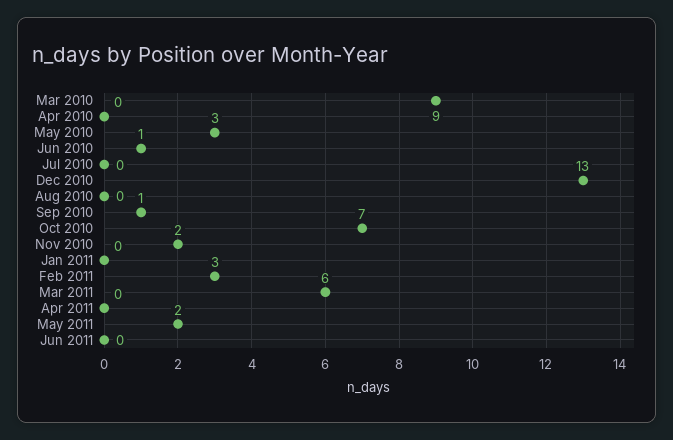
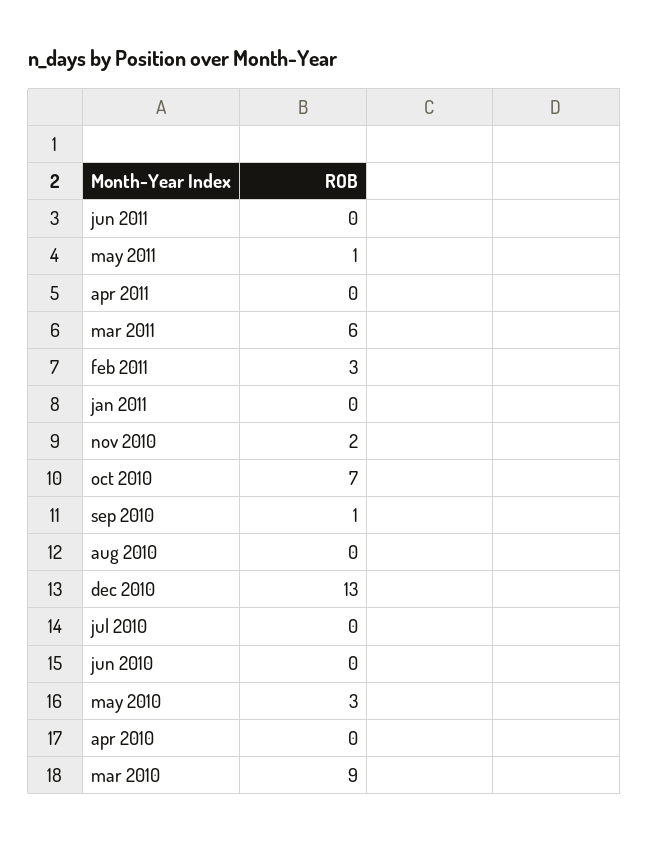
Jun 2010: 1 -> 0
May 2011: 2 -> 1

